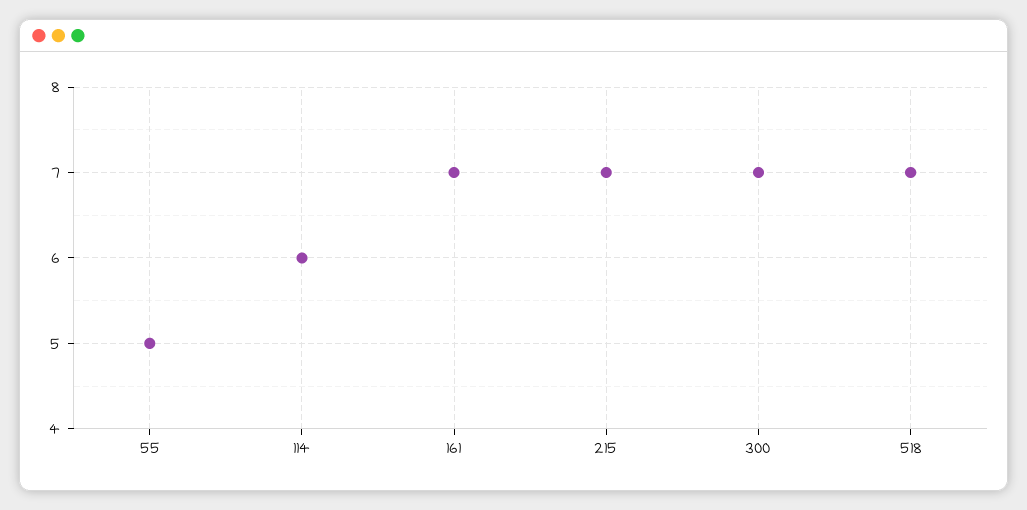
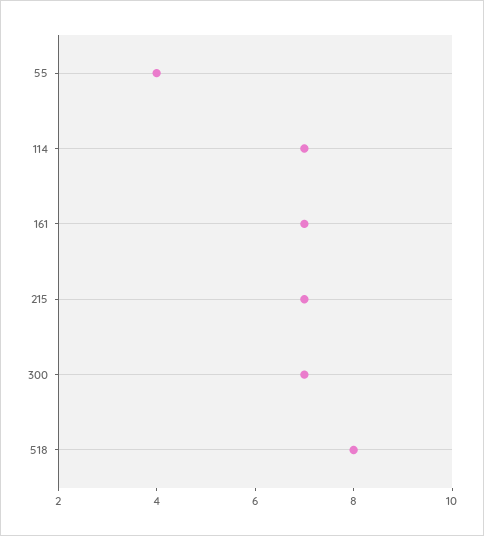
55: 5 -> 4
114: 6 -> 7
518: 7 -> 8

